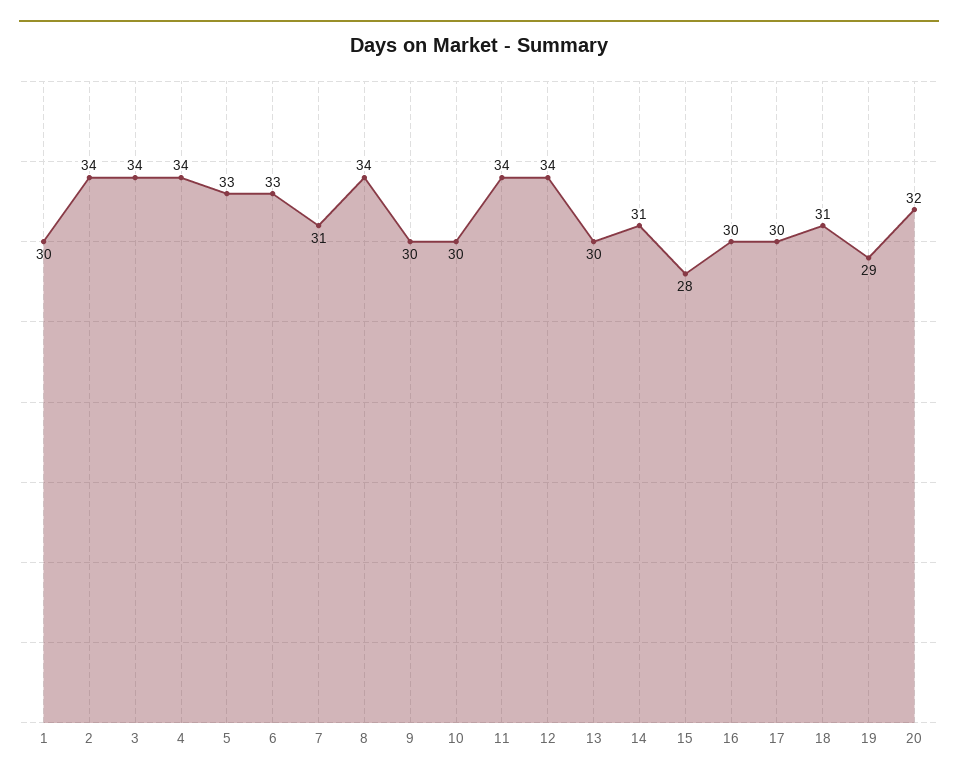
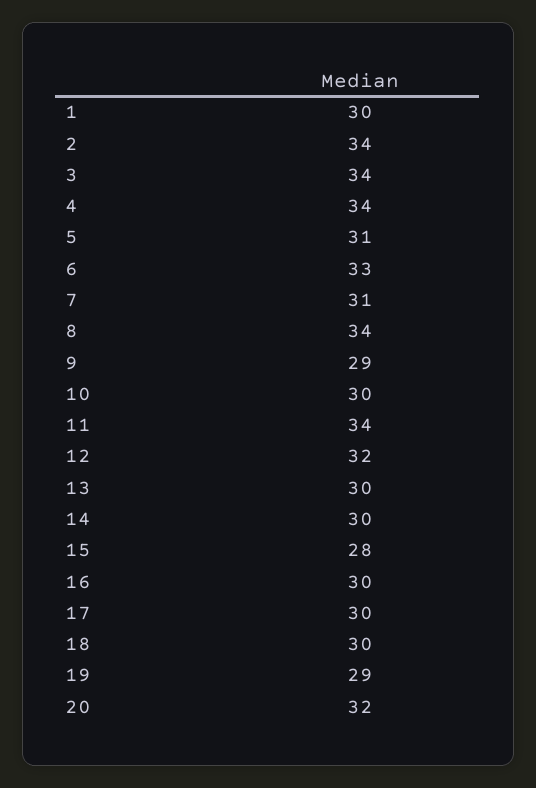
5: 33 -> 31
9: 30 -> 29
12: 34 -> 32
14: 31 -> 30
18: 31 -> 30

